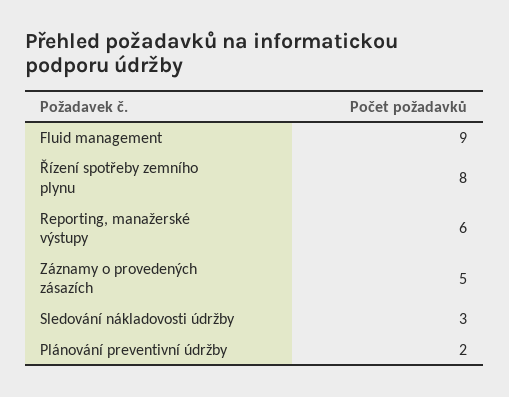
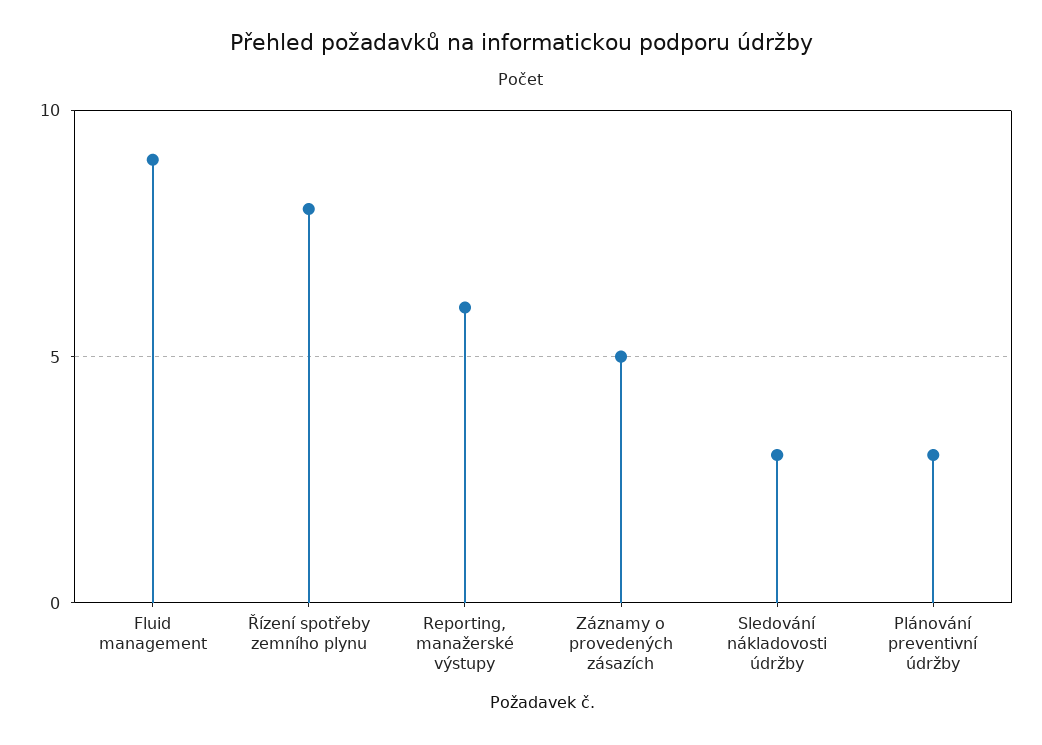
Plánování preventivní údržby: 2 -> 3

